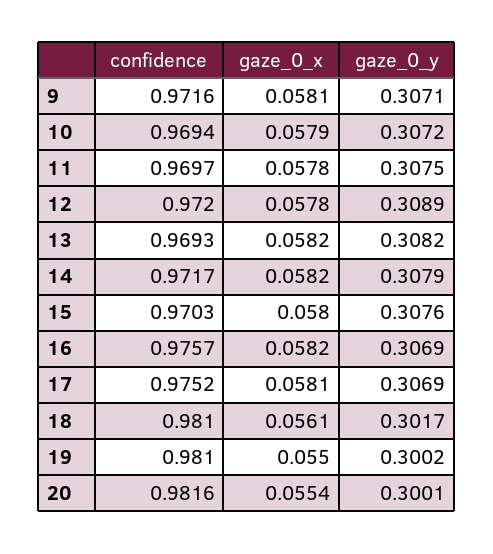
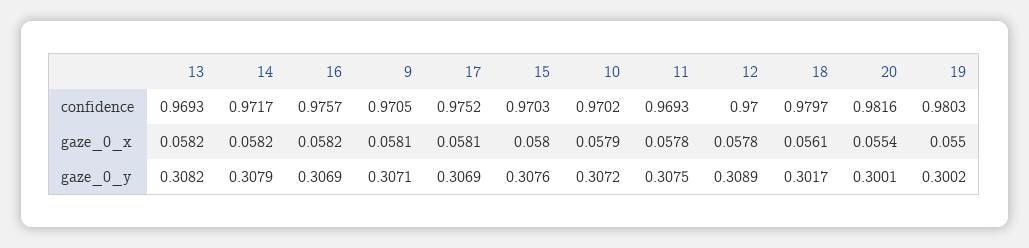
confidence, 9: 0.9716 -> 0.9705
confidence, 10: 0.9694 -> 0.9702
confidence, 11: 0.9697 -> 0.9693
confidence, 12: 0.972 -> 0.97
confidence, 18: 0.981 -> 0.9797
confidence, 19: 0.981 -> 0.9803

